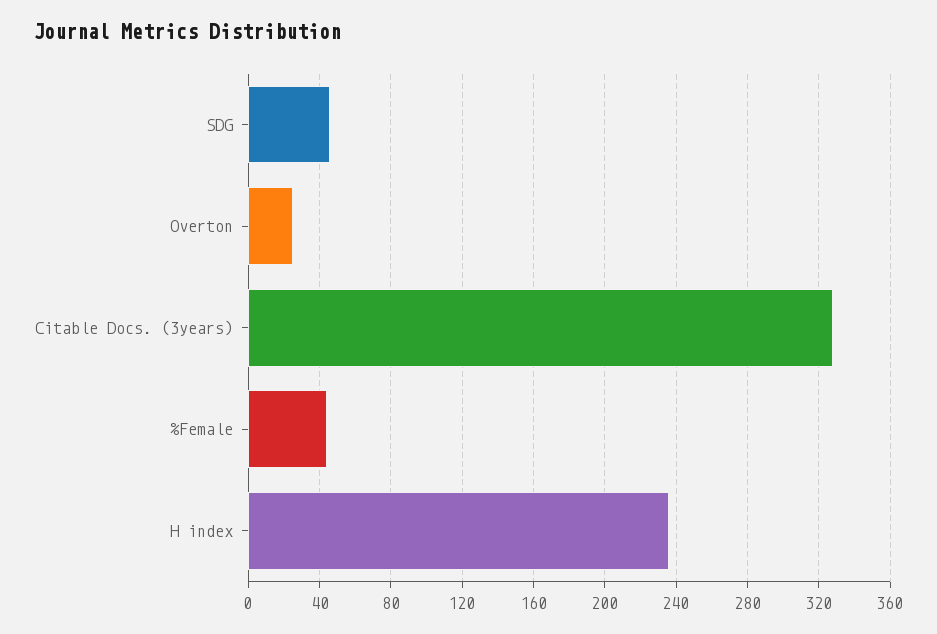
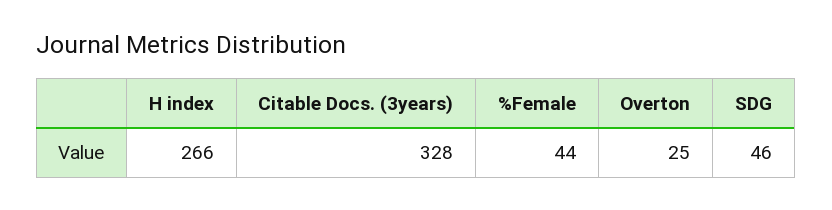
H index: 235 -> 266

